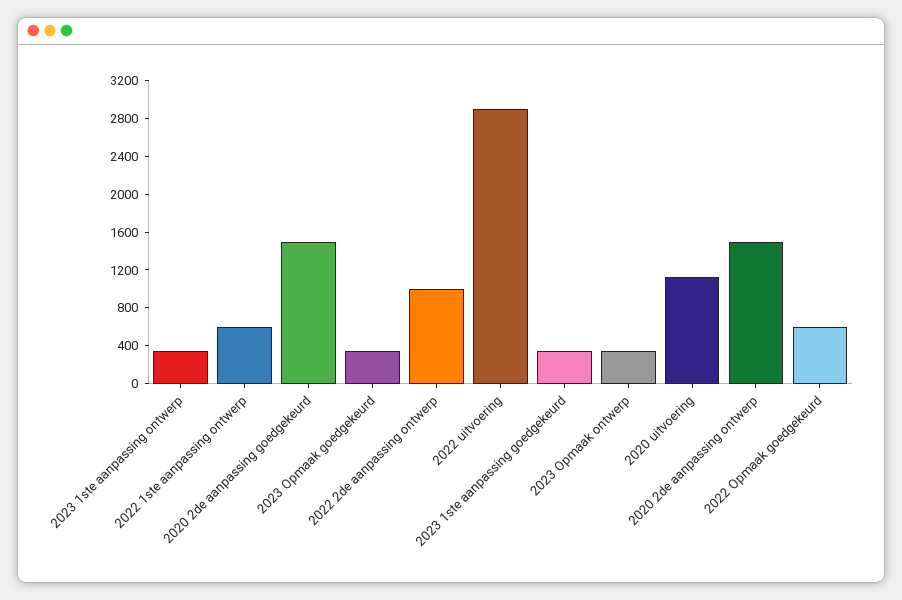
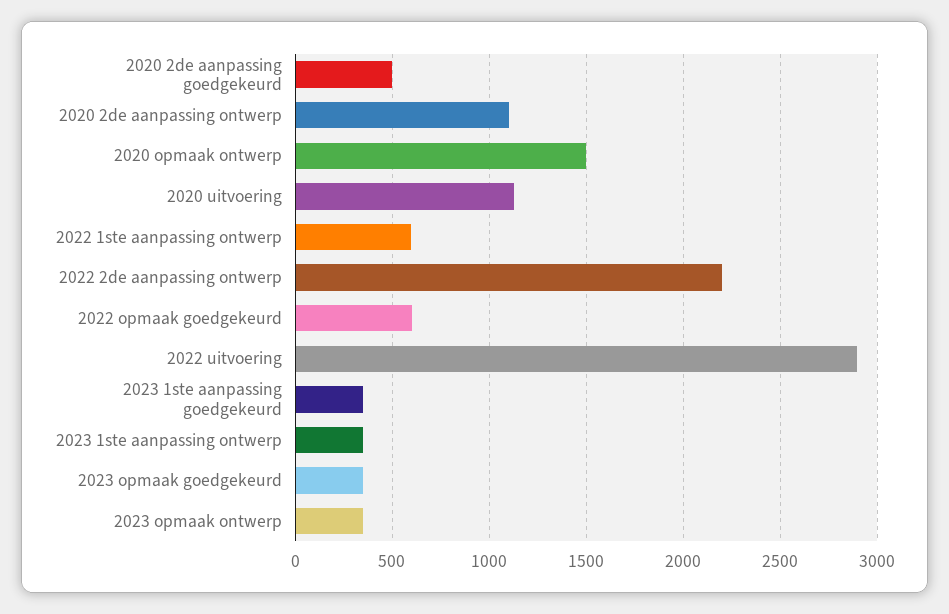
2020 2de aanpassing goedgekeurd: 1500 -> 500
2022 2de aanpassing ontwerp: 1000 -> 2200
2020 2de aanpassing ontwerp: 1500 -> 1100
2020 opmaak ontwerp: none -> 1500

